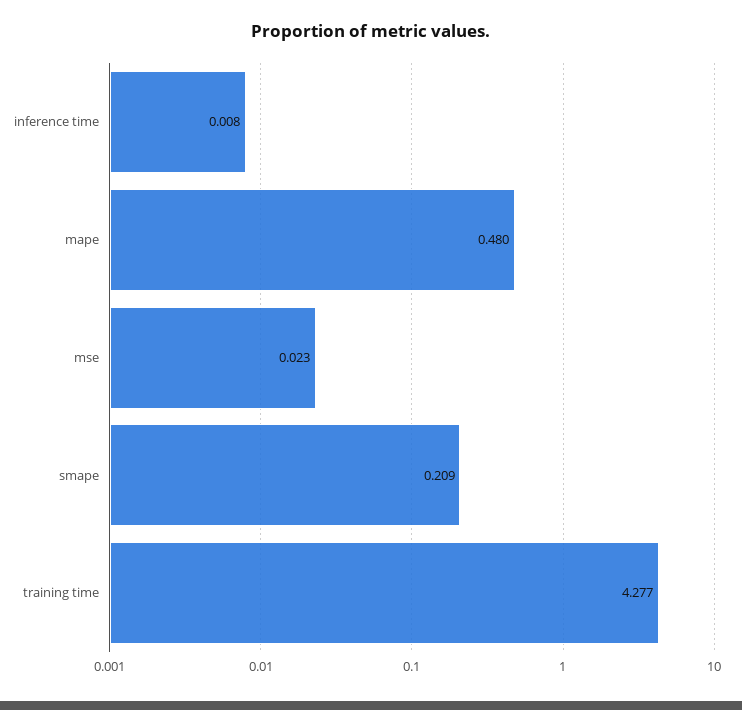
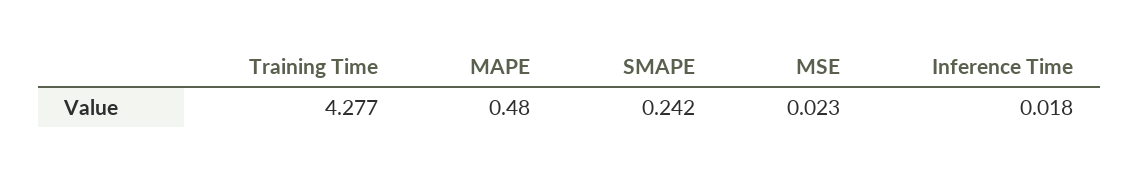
inference time: 0.008 -> 0.018
smape: 0.209 -> 0.242

